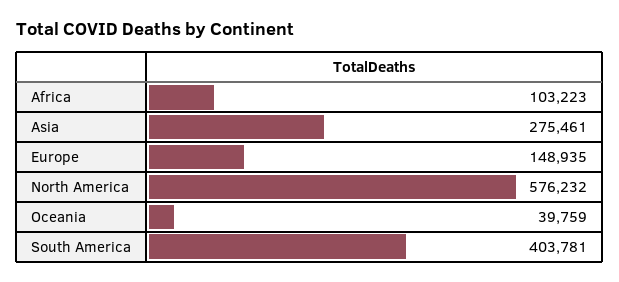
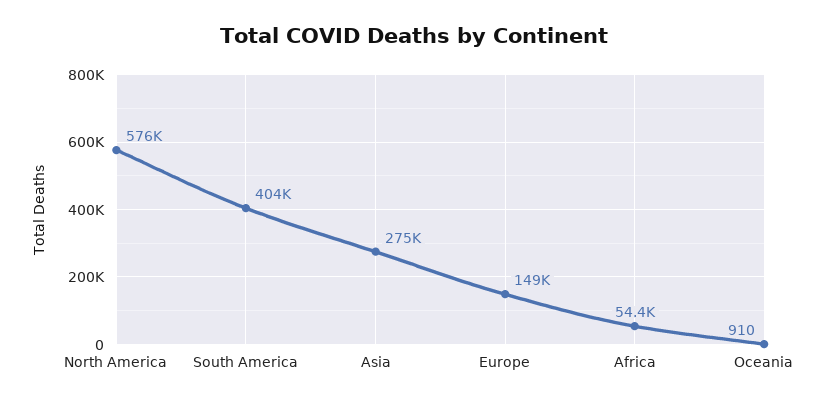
Africa: 103223 -> 54400
Oceania: 39759 -> 910

